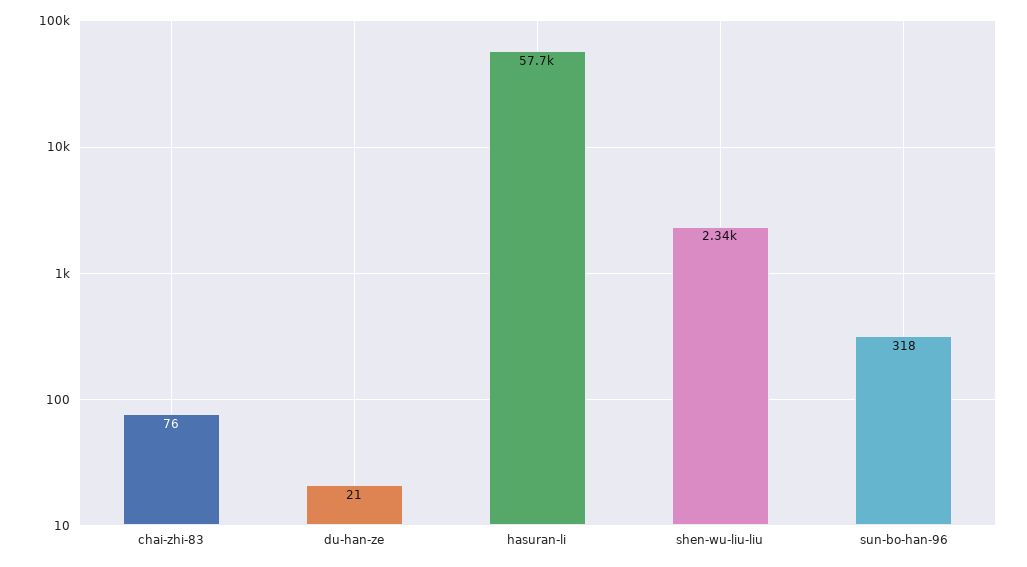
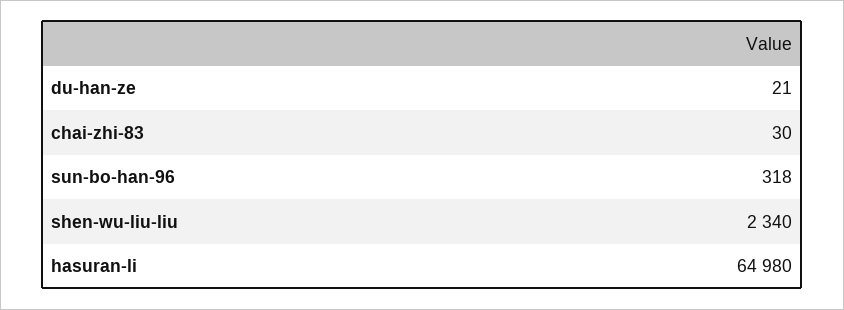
chai-zhi-83: 76 -> 30
hasuran-li: 57700 -> 64980

